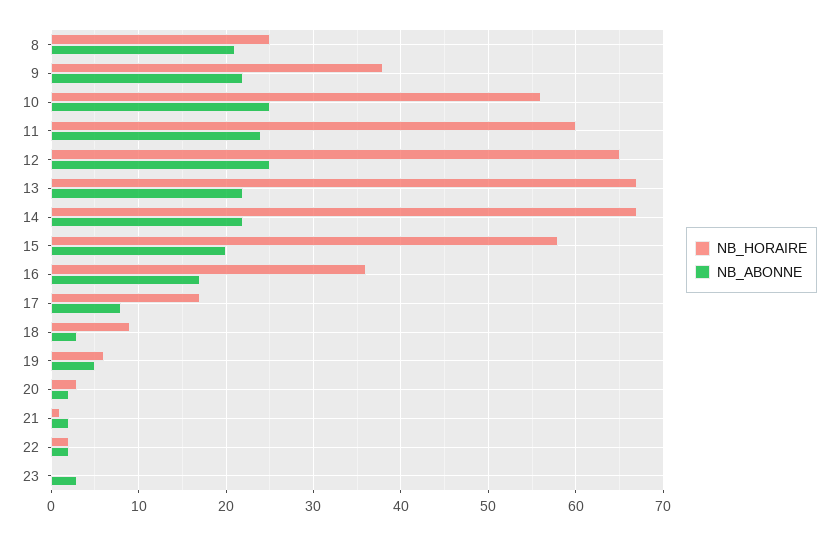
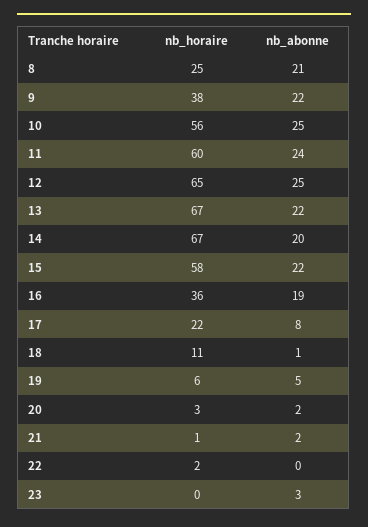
NB_ABONNE, 14: 22 -> 20
NB_ABONNE, 15: 20 -> 22
NB_ABONNE, 16: 17 -> 19
NB_HORAIRE, 17: 17 -> 22
NB_HORAIRE, 18: 9 -> 11
NB_ABONNE, 18: 3 -> 1
NB_ABONNE, 22: 2 -> 0

